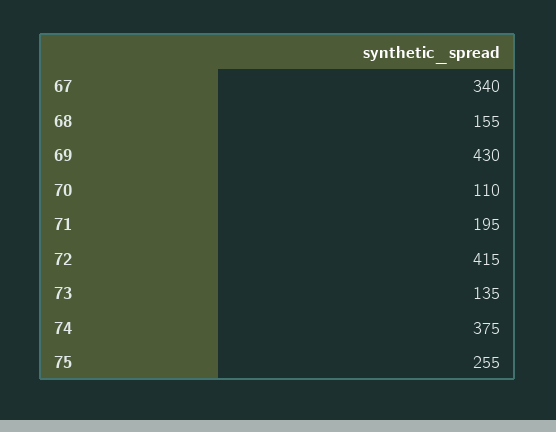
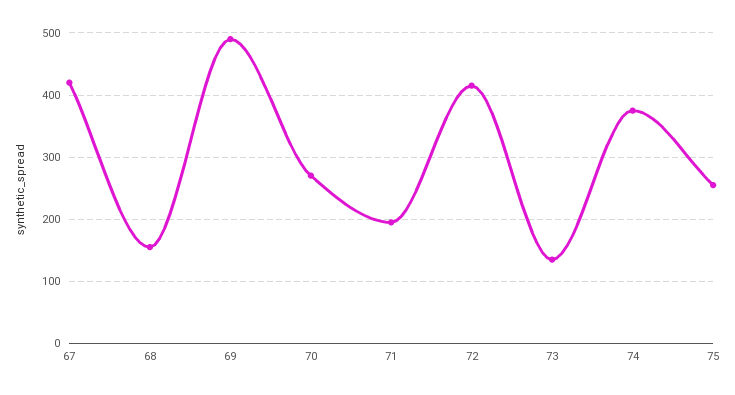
67: 340 -> 420
69: 430 -> 490
70: 110 -> 270

